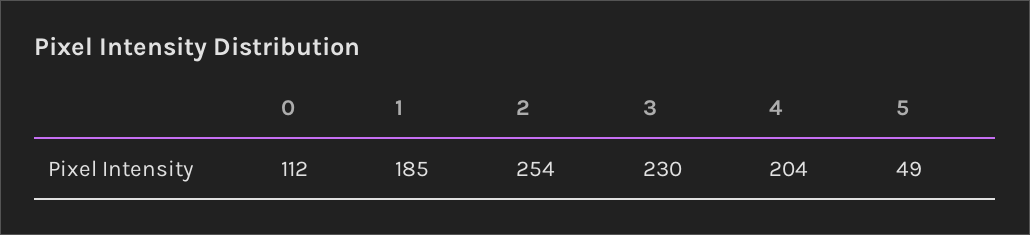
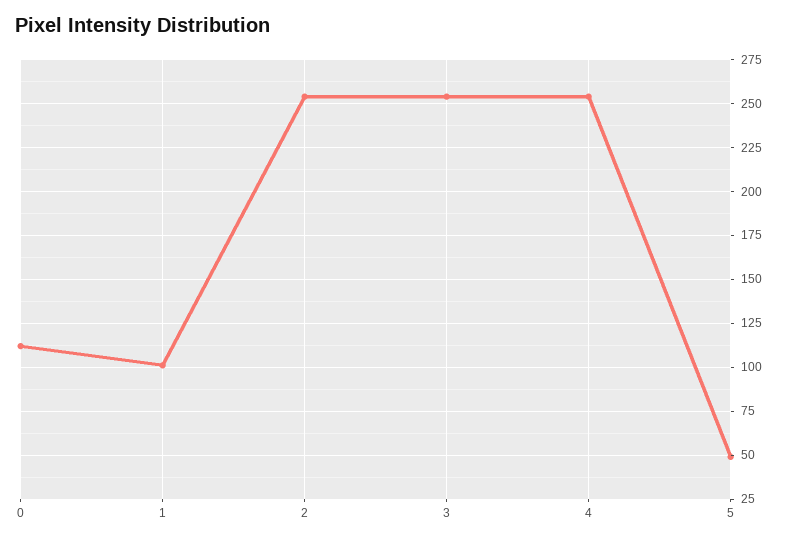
1: 185 -> 100
3: 230 -> 255
4: 204 -> 255

